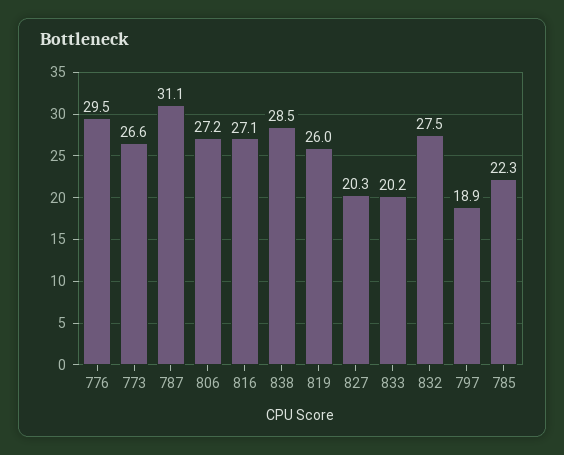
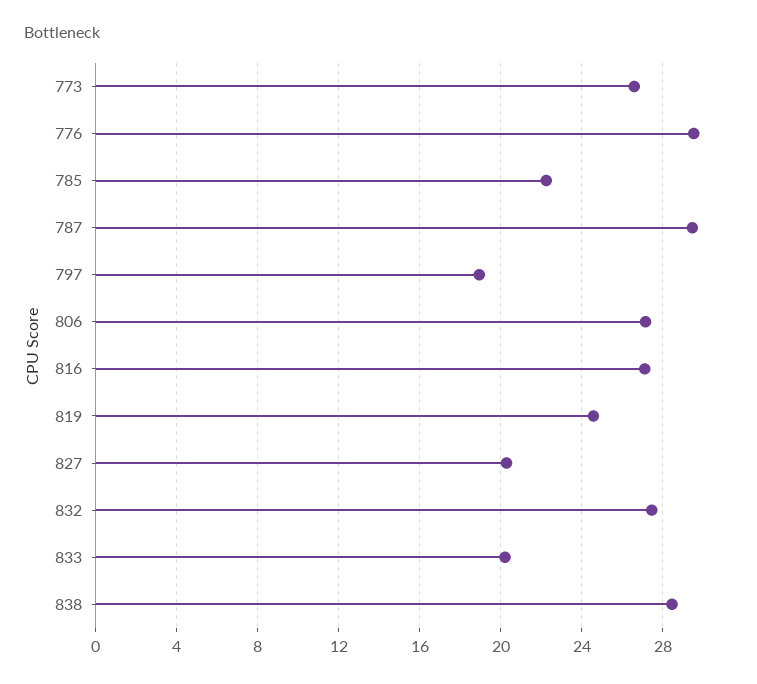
787: 31.1 -> 29.5
819: 26 -> 24.5

